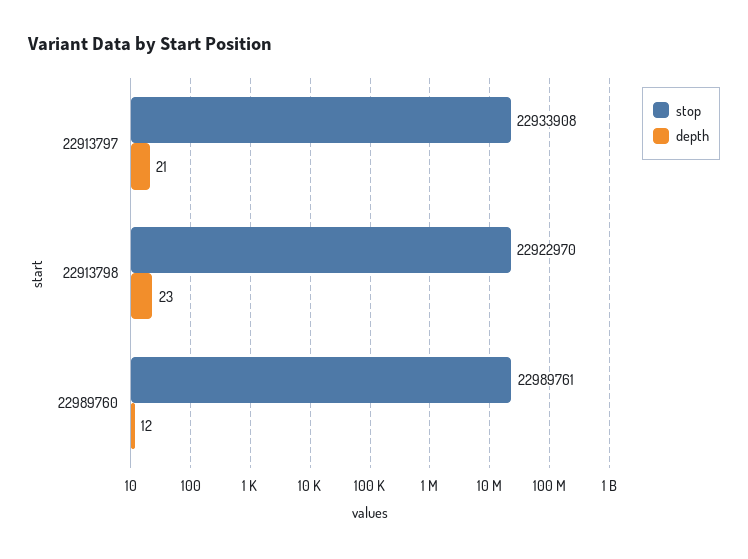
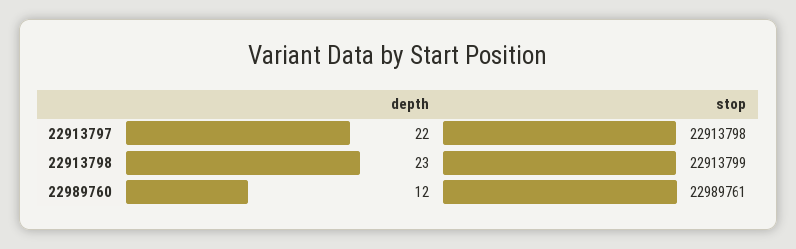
stop, 22913797: 22933908 -> 22913798
depth, 22913797: 21 -> 22
stop, 22913798: 22922970 -> 22913799

